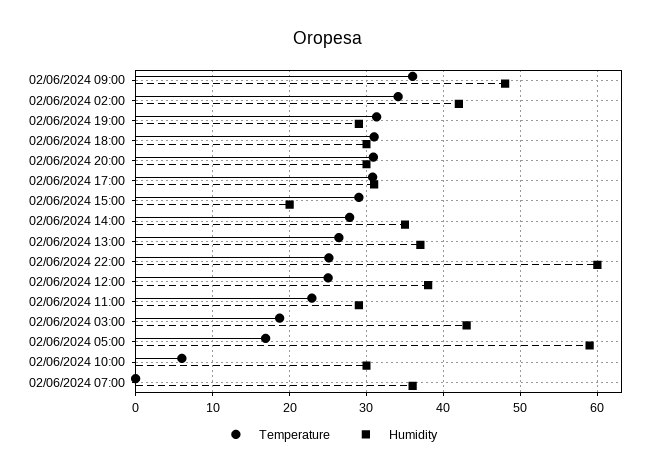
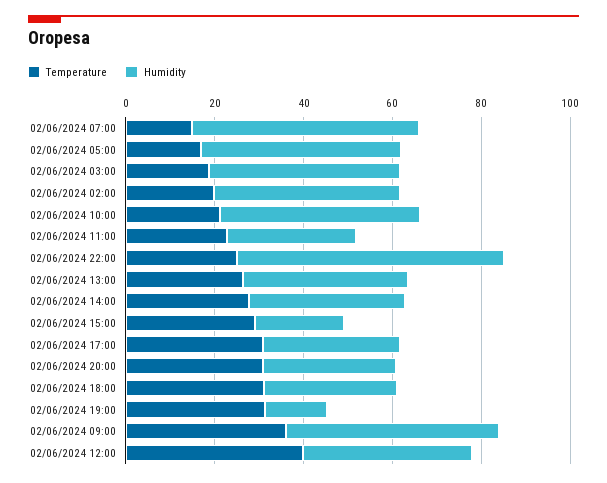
Temperature, 02/06/2024 02:00: 34 -> 20
Humidity, 02/06/2024 19:00: 29 -> 15
Temperature, 02/06/2024 12:00: 25 -> 40
Humidity, 02/06/2024 05:00: 59 -> 45
Temperature, 02/06/2024 10:00: 6 -> 20
Humidity, 02/06/2024 10:00: 30 -> 45
Temperature, 02/06/2024 07:00: 0 -> 15
Humidity, 02/06/2024 07:00: 36 -> 50

